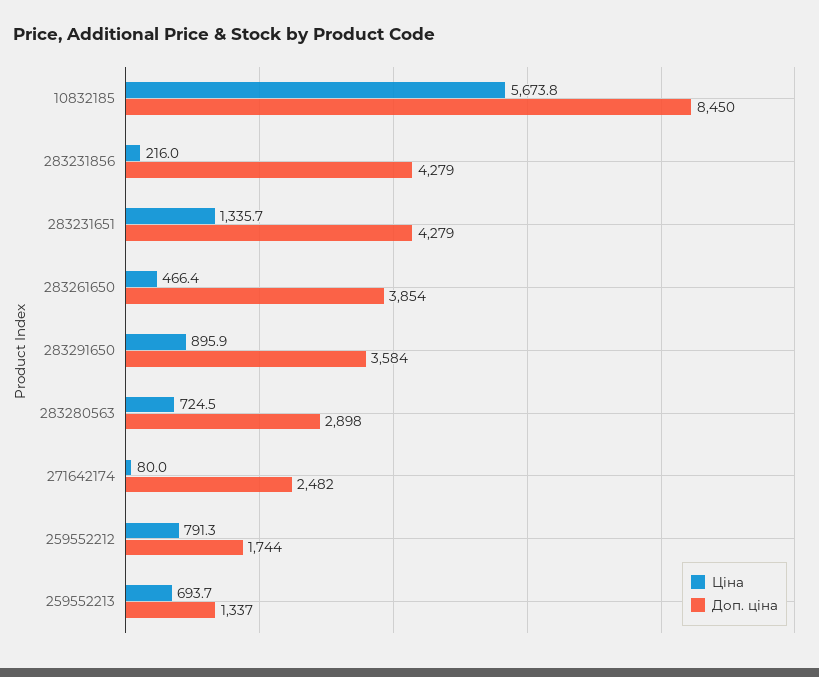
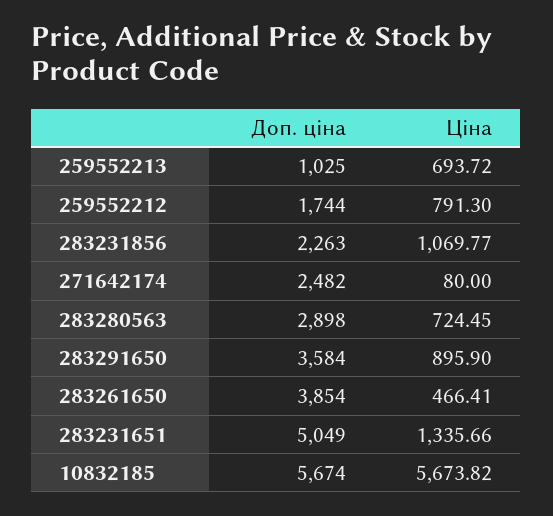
Доп. ціна, 10832185: 8450 -> 5674
Ціна, 283231856: 216 -> 1069.77
Доп. ціна, 283231856: 4279 -> 2263
Доп. ціна, 283231651: 4279 -> 5049
Доп. ціна, 259552213: 1337 -> 1025

